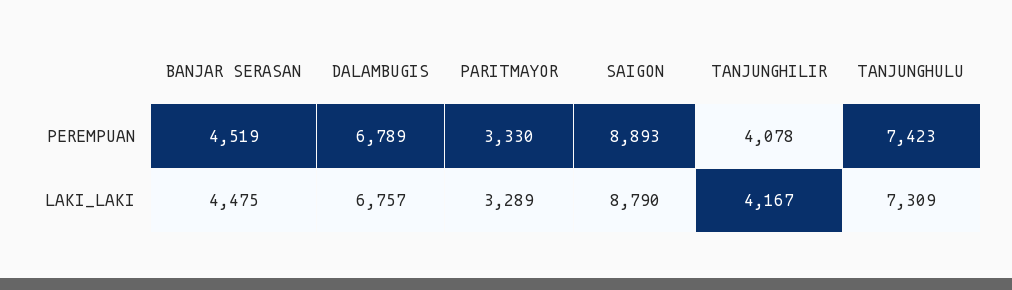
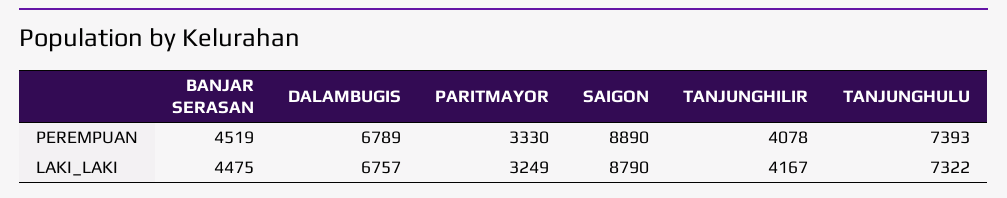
SAIGON, PEREMPUAN: 8893 -> 8890
TANJUNGHULU, PEREMPUAN: 7423 -> 7393
PARITMAYOR, LAKI_LAKI: 3289 -> 3249
TANJUNGHULU, LAKI_LAKI: 7309 -> 7322

